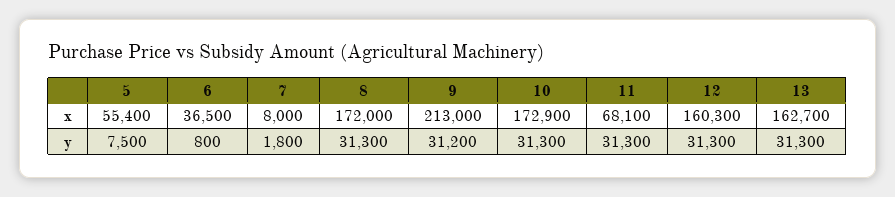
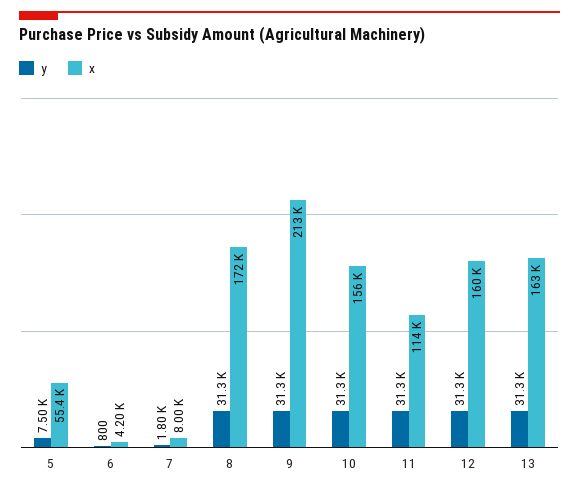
x, 6: 36500 -> 4200
x, 10: 172900 -> 156000
x, 11: 68100 -> 114000
y, 9: 31200 -> 31300

